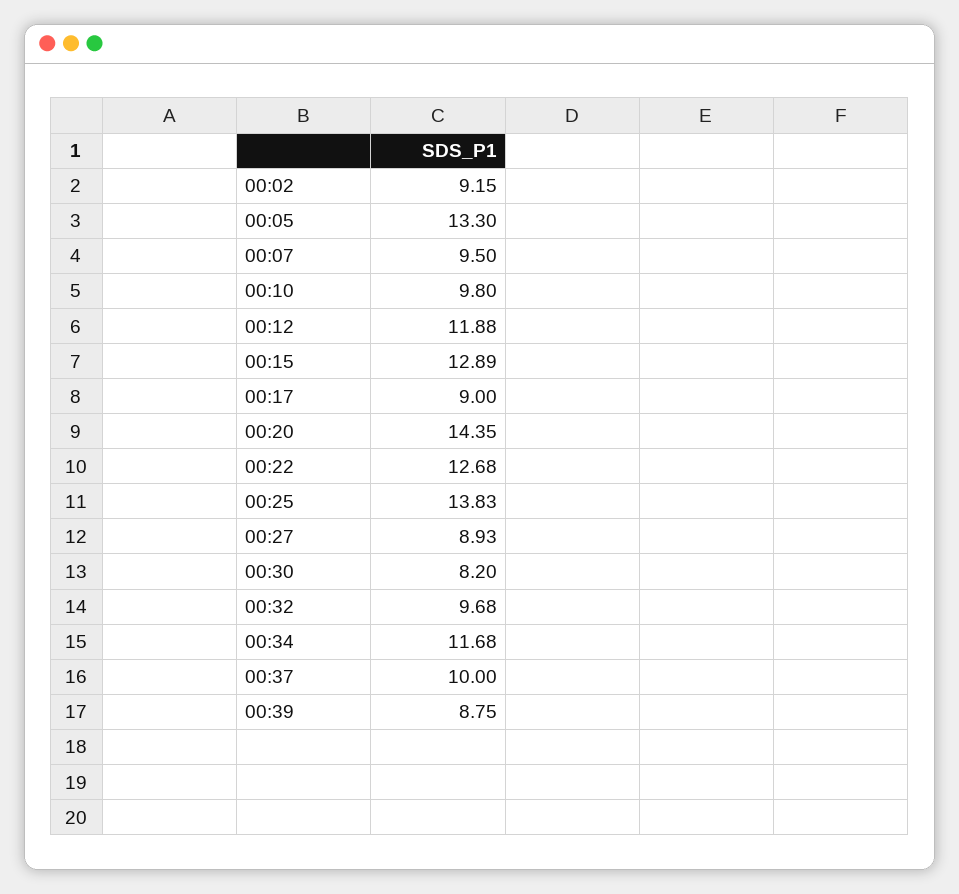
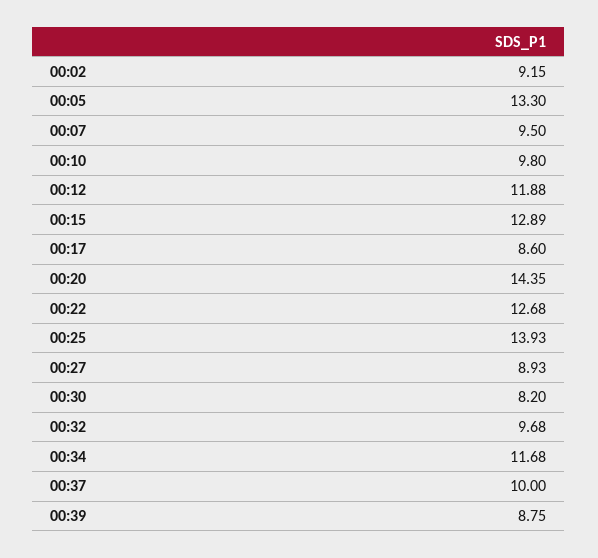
00:17: 9 -> 8.6
00:25: 13.83 -> 13.93

